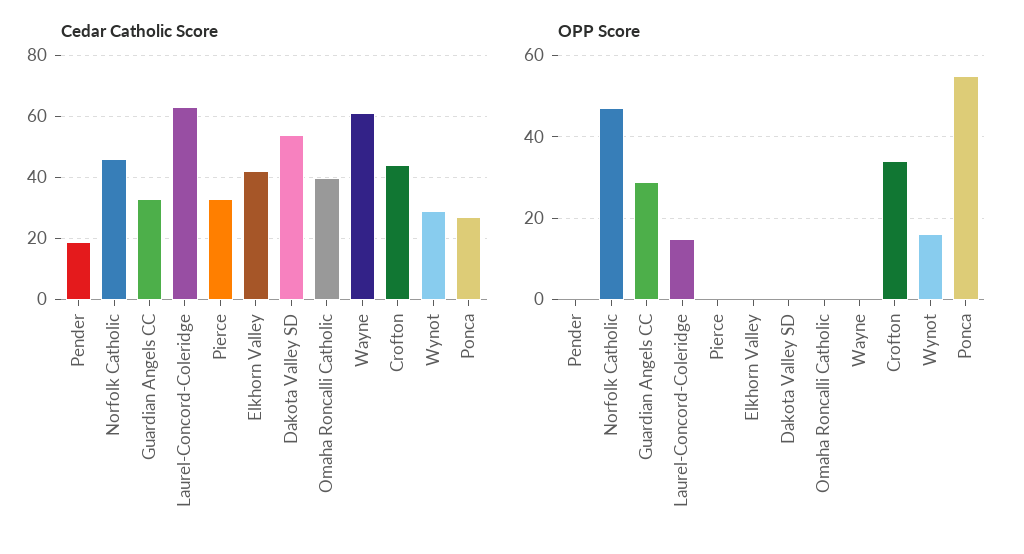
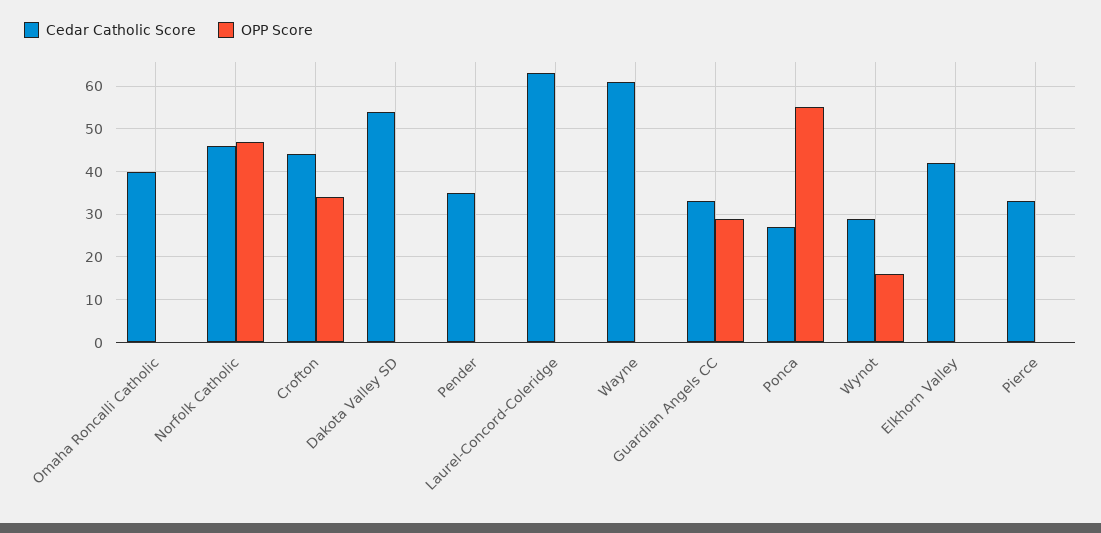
Cedar Catholic Score, Pender: 20 -> 35
OPP Score, Laurel-Concord-Coleridge: 15 -> 0

